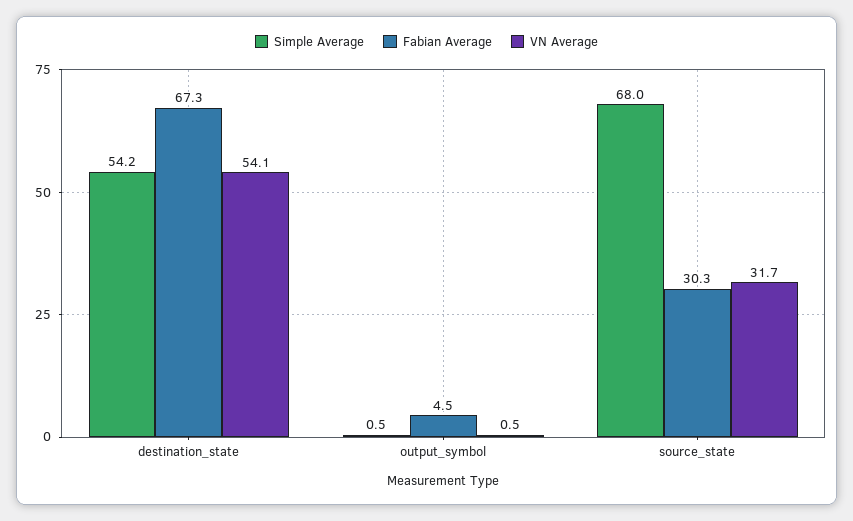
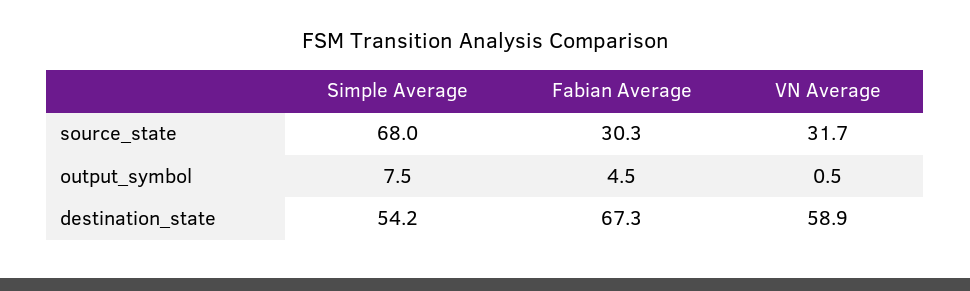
VN Average, destination_state: 54.1 -> 58.9
Simple Average, output_symbol: 0.5 -> 7.5

